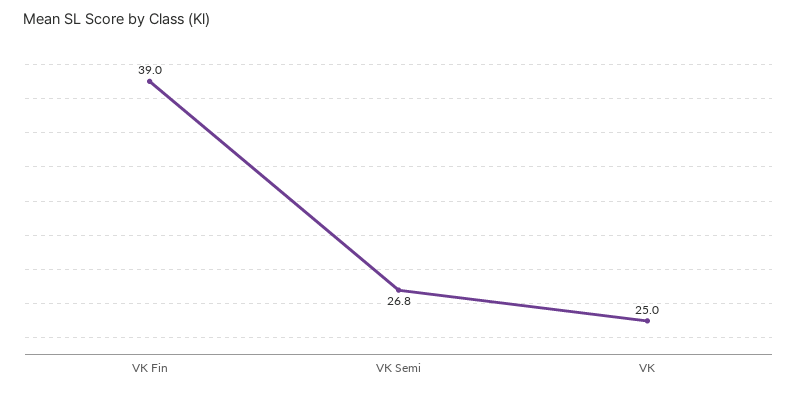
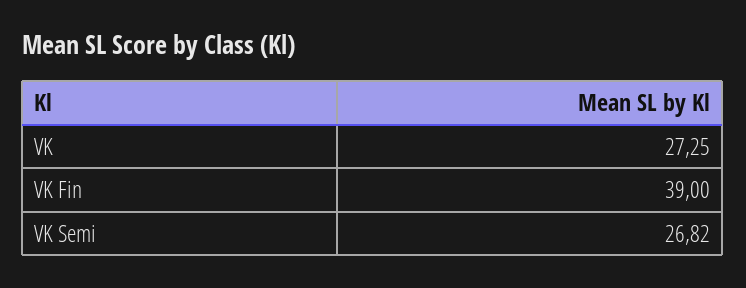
VK: 25 -> 27.25

